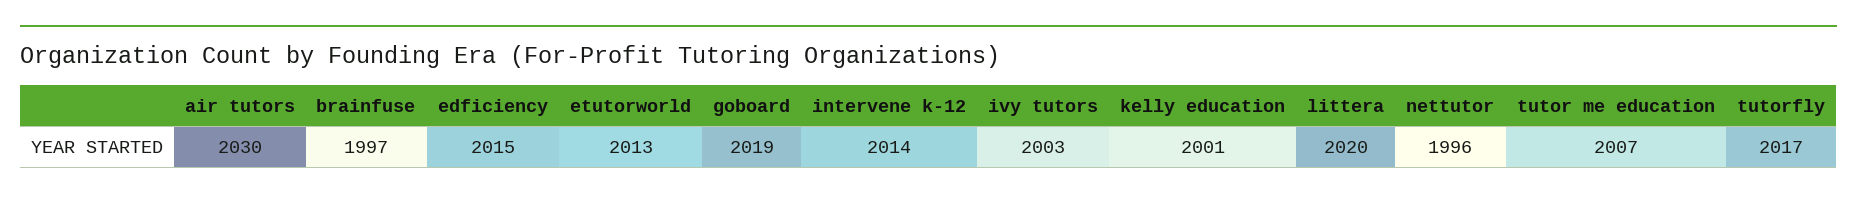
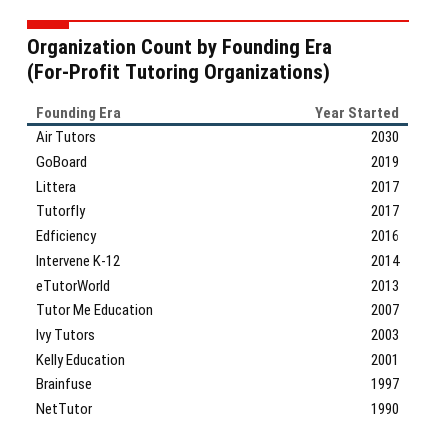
edficiency: 2015 -> 2016
littera: 2020 -> 2017
nettutor: 1996 -> 1990

